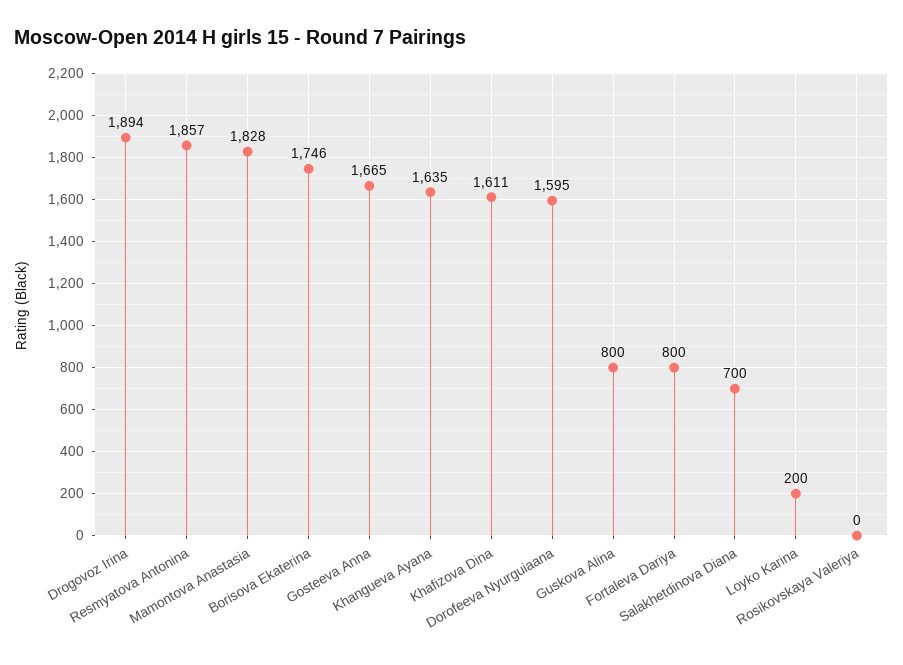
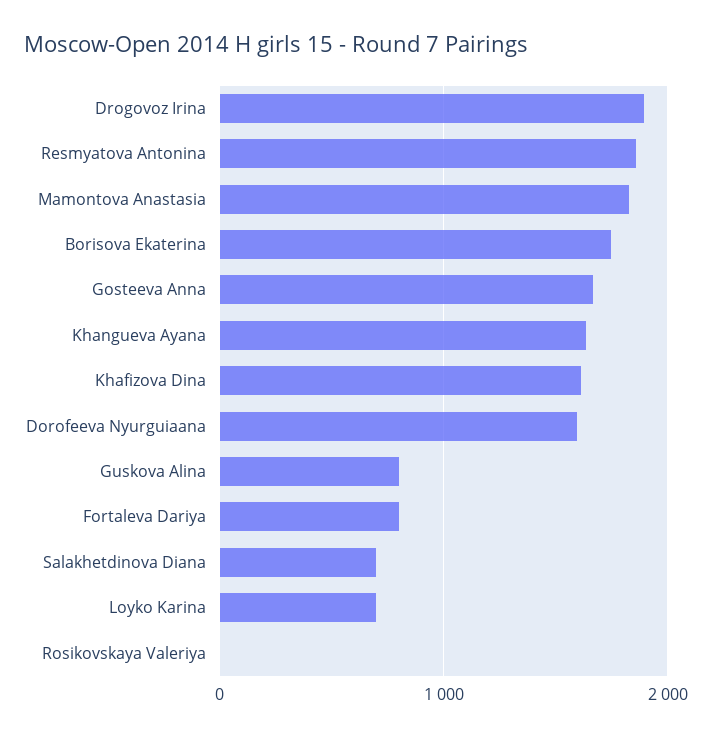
Loyko Karina: 200 -> 700

